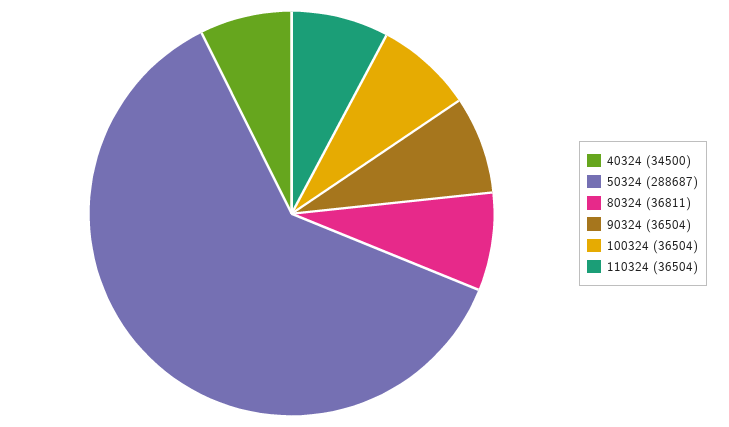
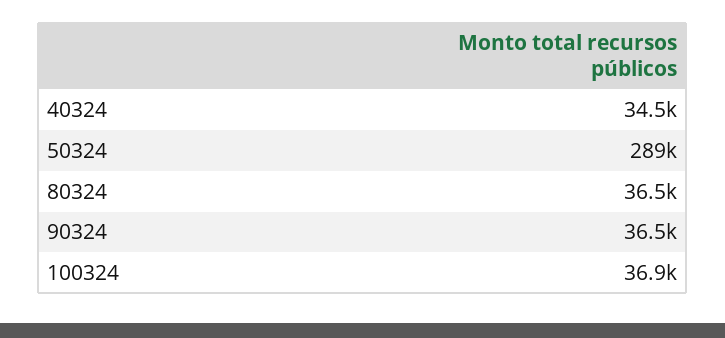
80324: 36811 -> 36500
100324: 36504 -> 36900
110324: 36504 -> none

